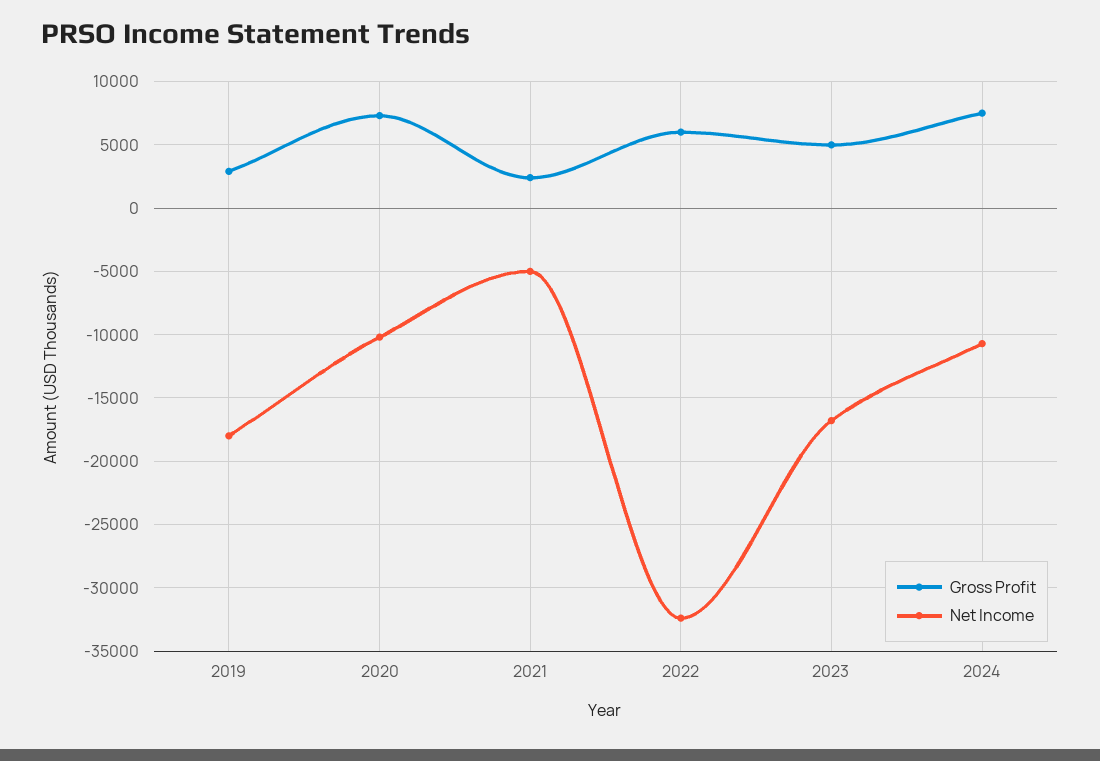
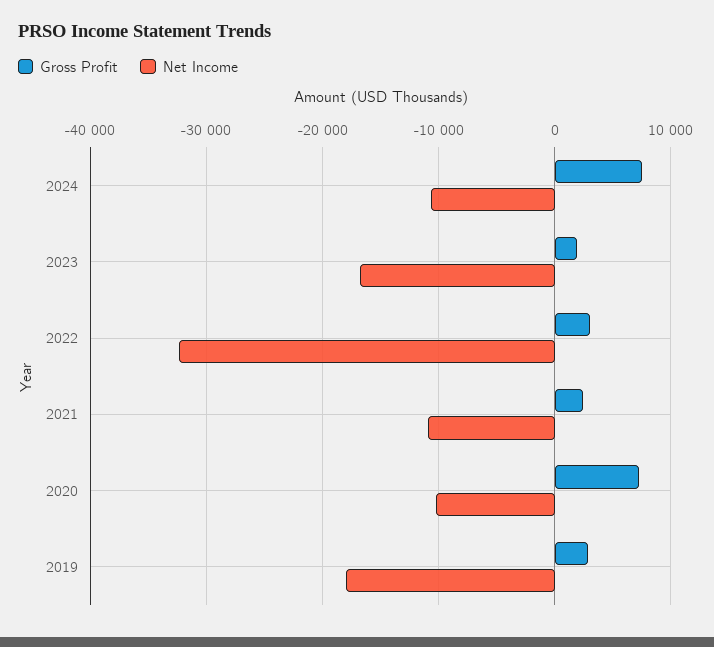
Net Income, 2021: -5000 -> -11000
Gross Profit, 2022: 6000 -> 3000
Gross Profit, 2023: 5000 -> 2000

